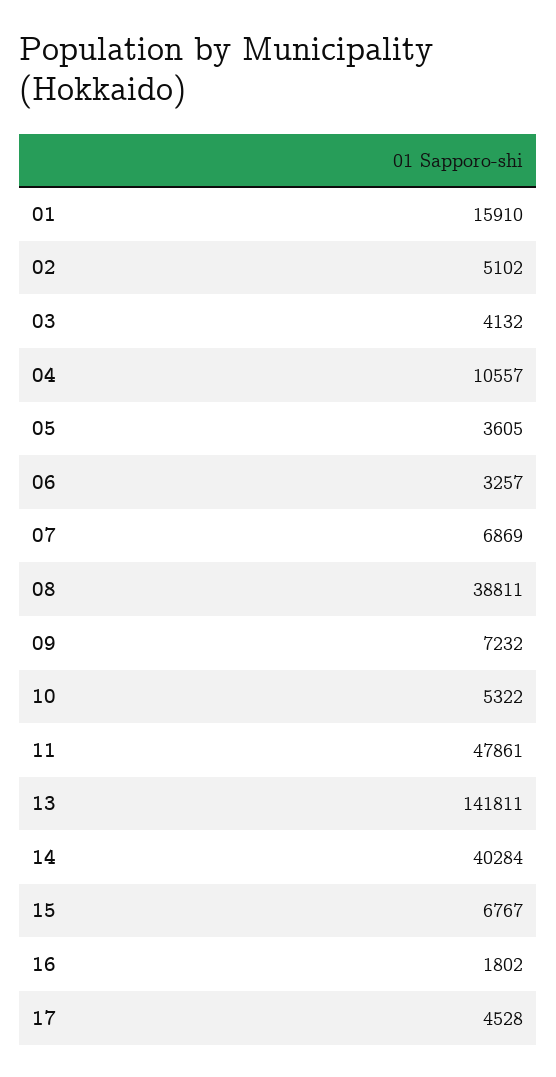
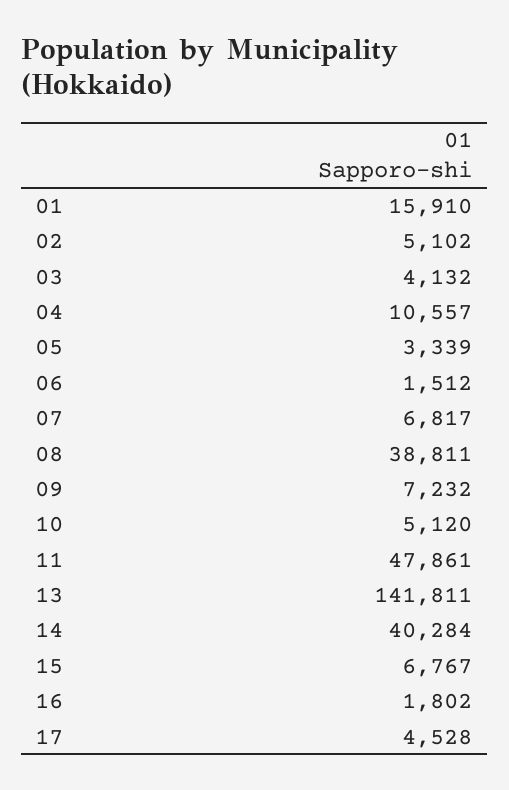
05: 3605 -> 3339
06: 3257 -> 1512
07: 6869 -> 6817
10: 5322 -> 5120

